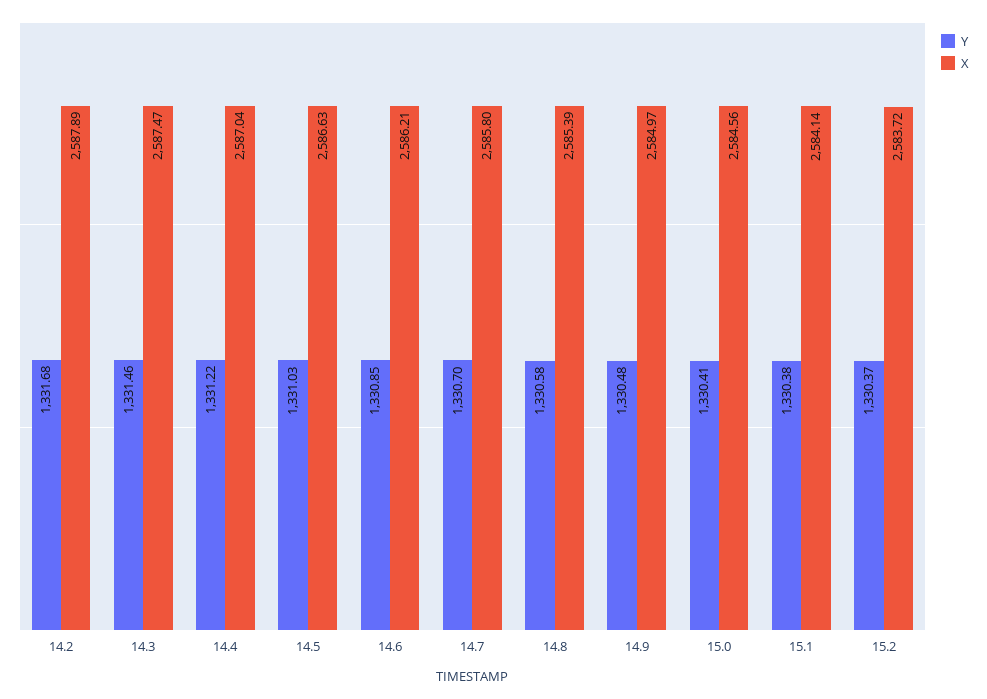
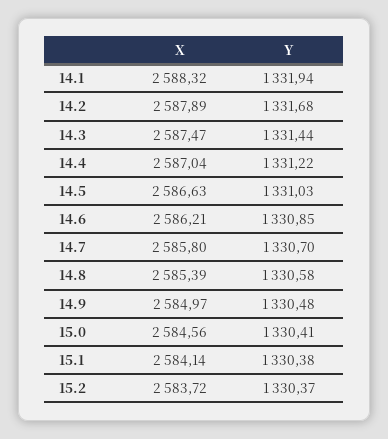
Y, 14.3: 1331.46 -> 1331.44
X, 14.1: none -> 2588.32
Y, 14.1: none -> 1331.94

